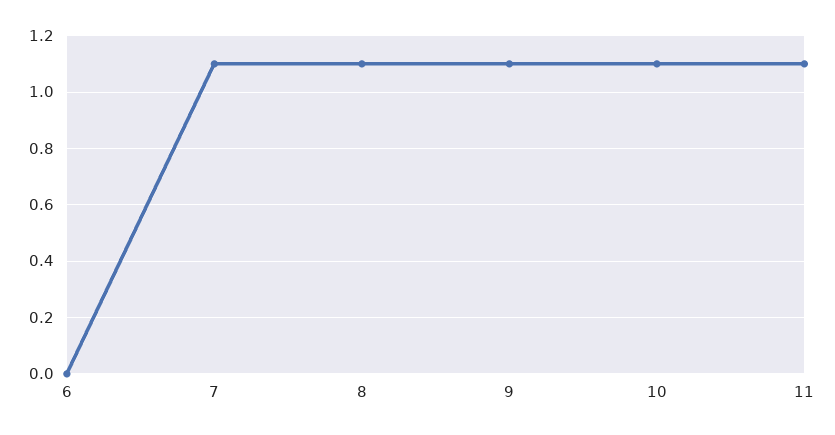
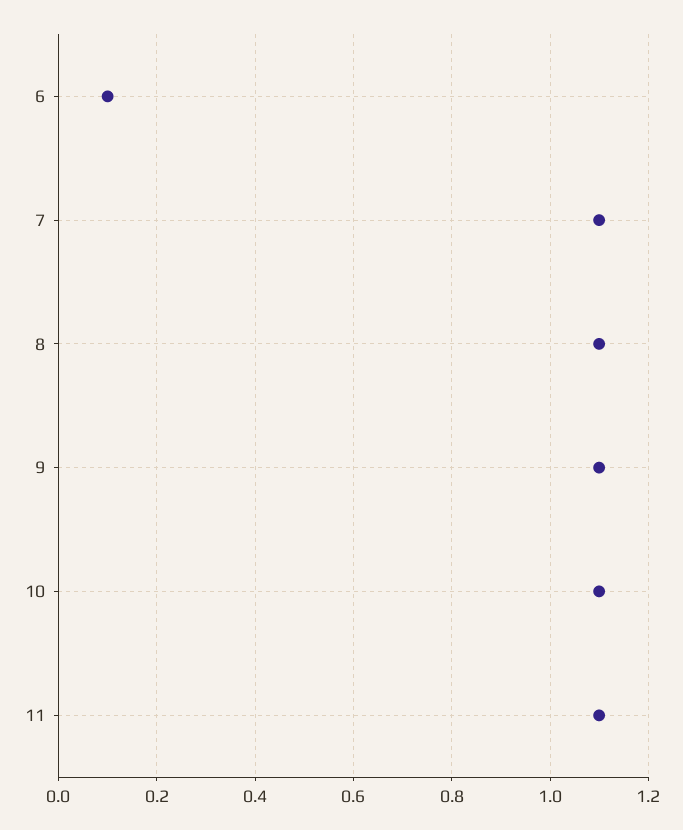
6: 0 -> 0.1

